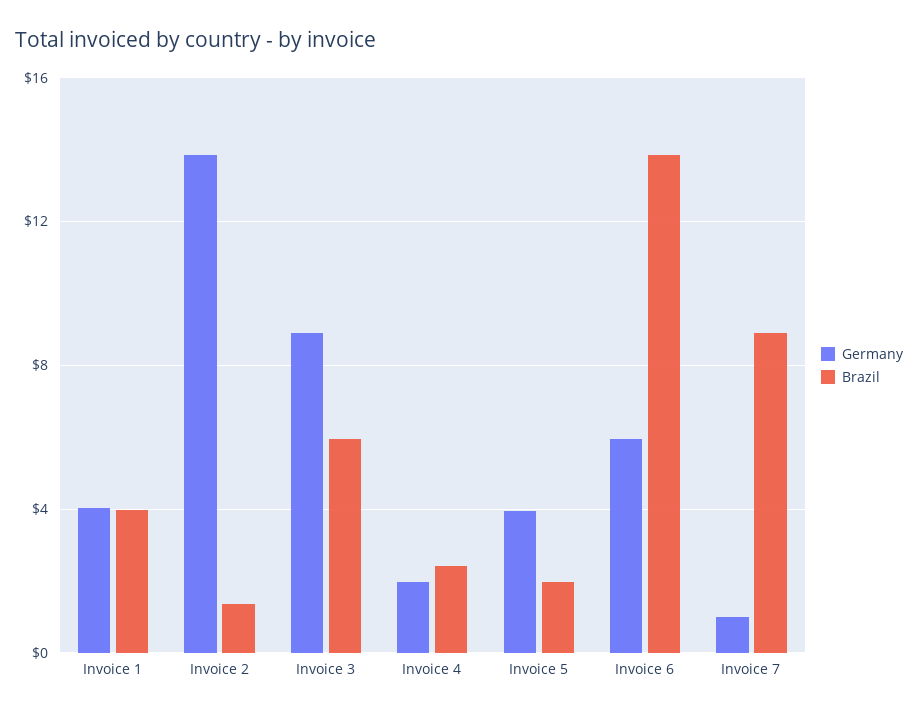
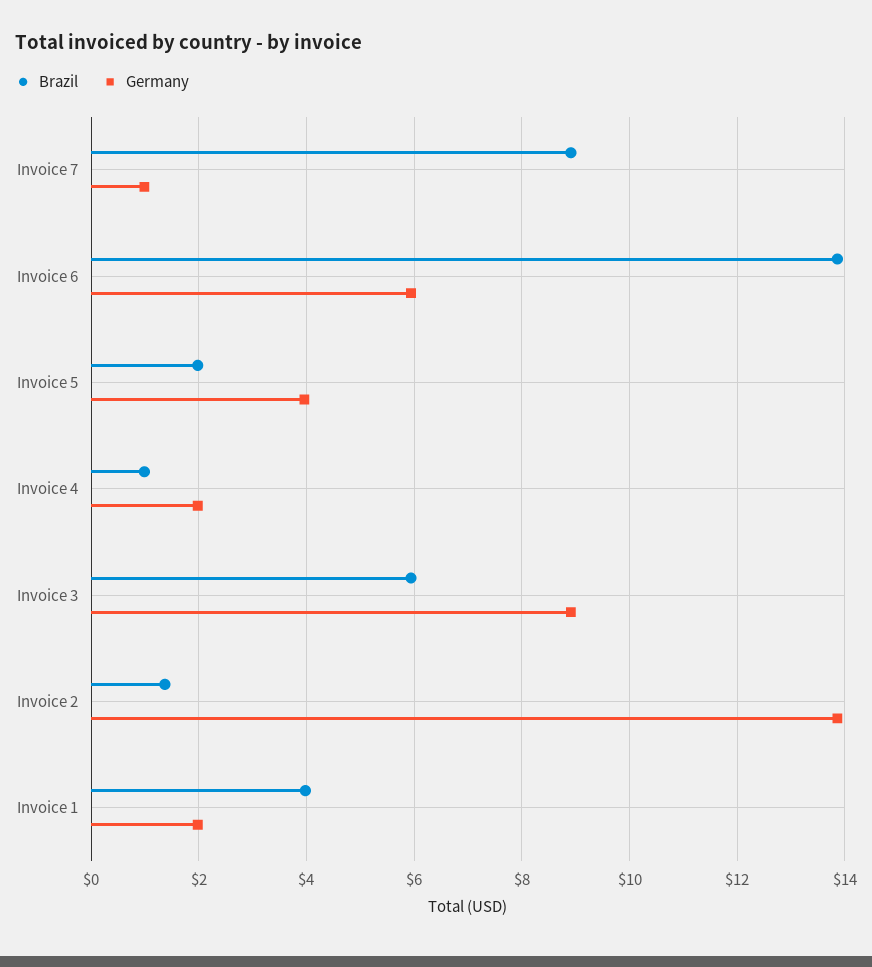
Germany, Invoice 1: 4 -> 2
Brazil, Invoice 4: 2.5 -> 1

